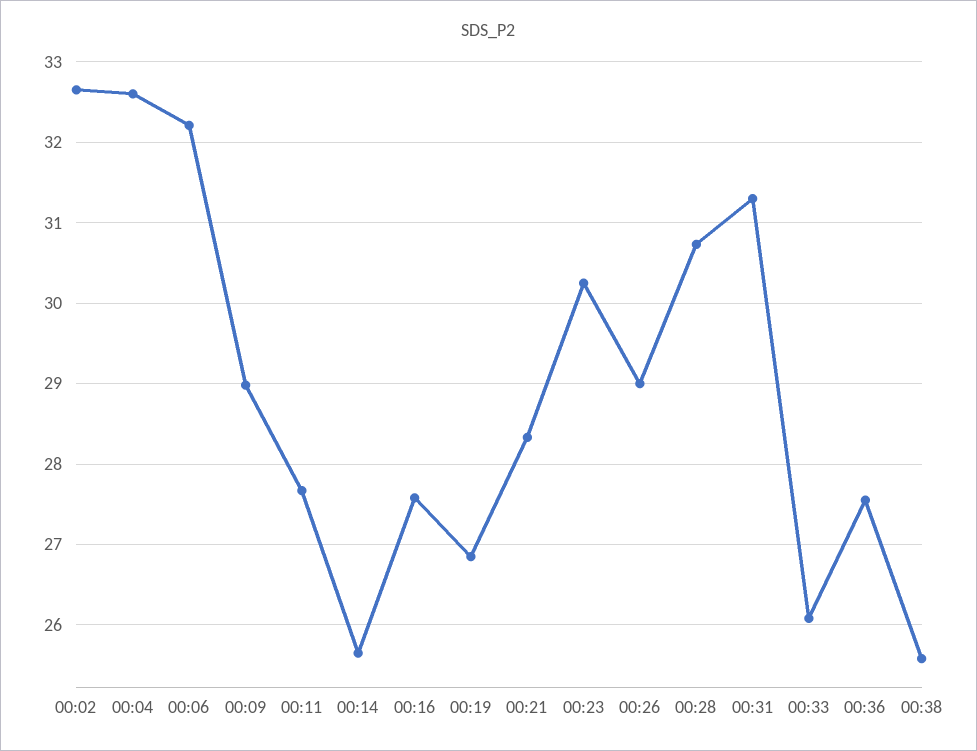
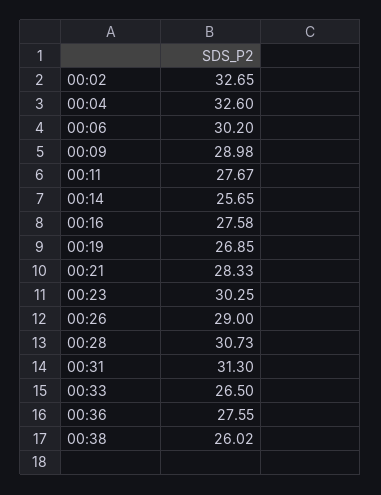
00:06: 32.2 -> 30.2
00:33: 26.1 -> 26.5
00:38: 25.6 -> 26.02

